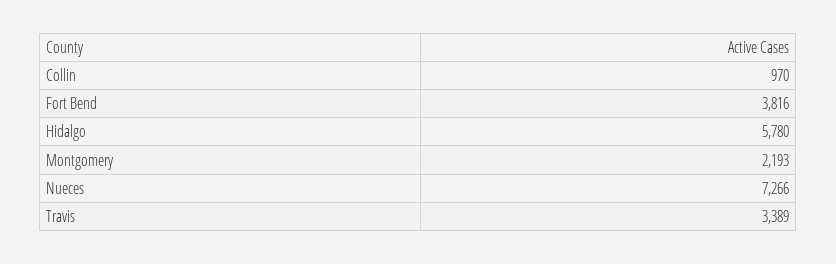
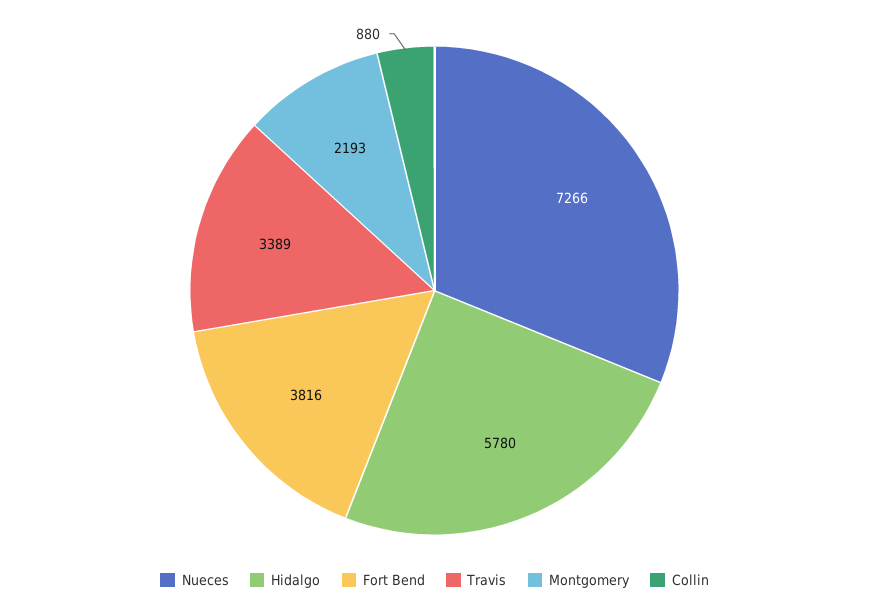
Collin: 970 -> 880

